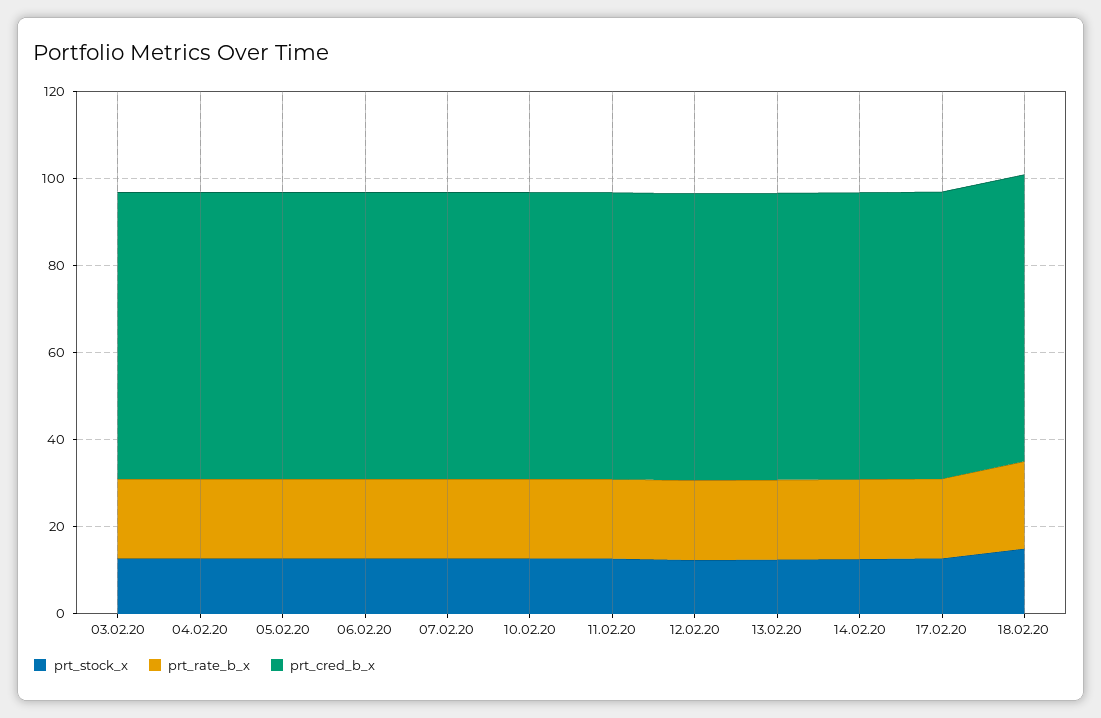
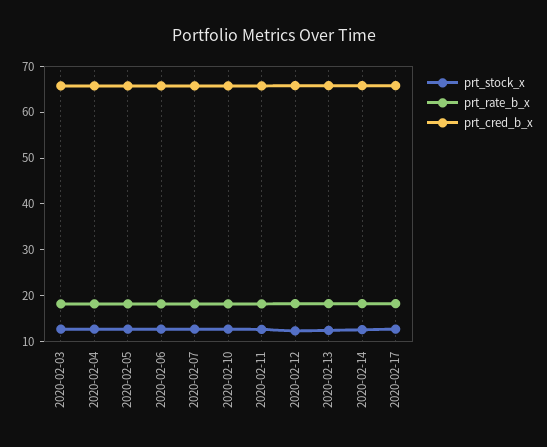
prt_stock_x, 18.02.20: 15 -> none
prt_rate_b_x, 18.02.20: 20 -> none
prt_cred_b_x, 18.02.20: 65 -> none

